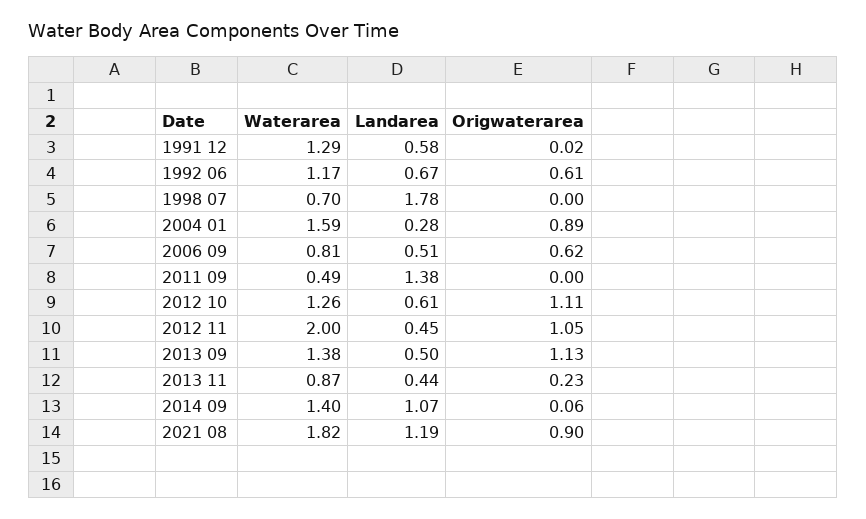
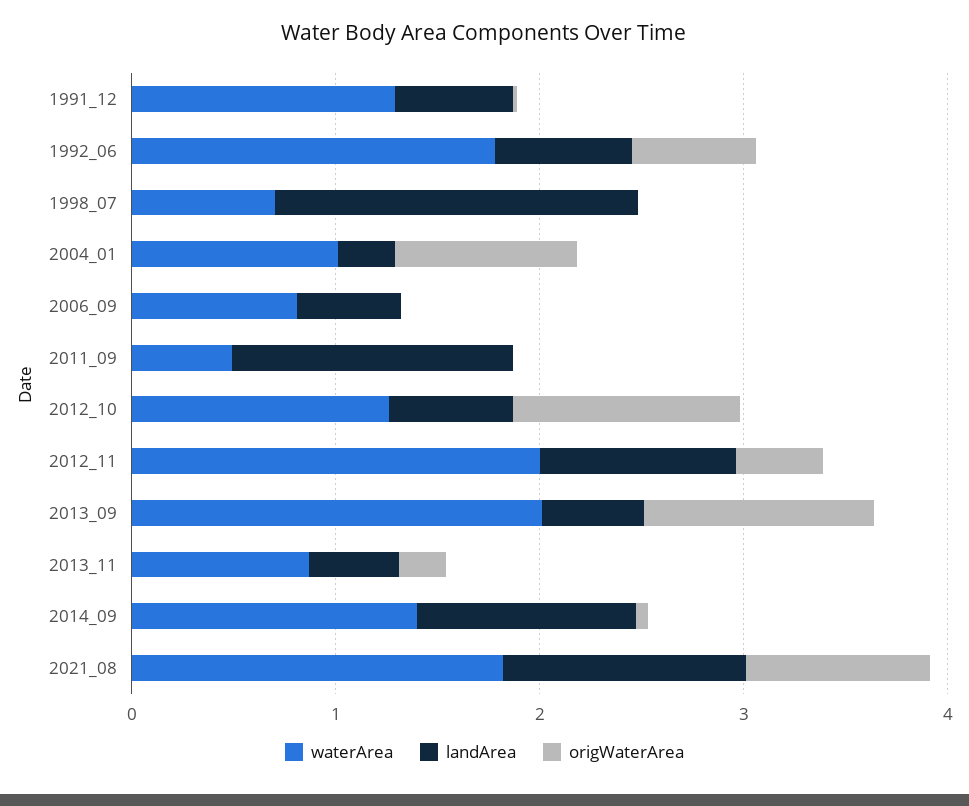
Waterarea, 1992 06: 1.17 -> 1.8
Waterarea, 2004 01: 1.59 -> 1
Origwaterarea, 2006 09: 0.62 -> 0
Landarea, 2012 11: 0.45 -> 1
Origwaterarea, 2012 11: 1.05 -> 0.4
Waterarea, 2013 09: 1.38 -> 2

